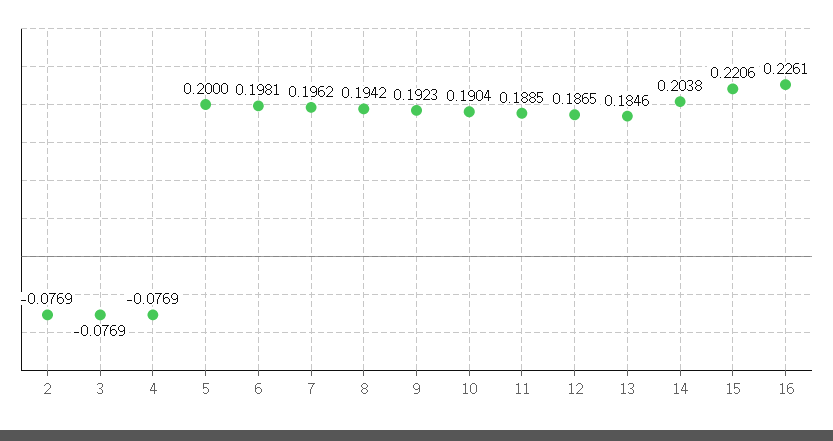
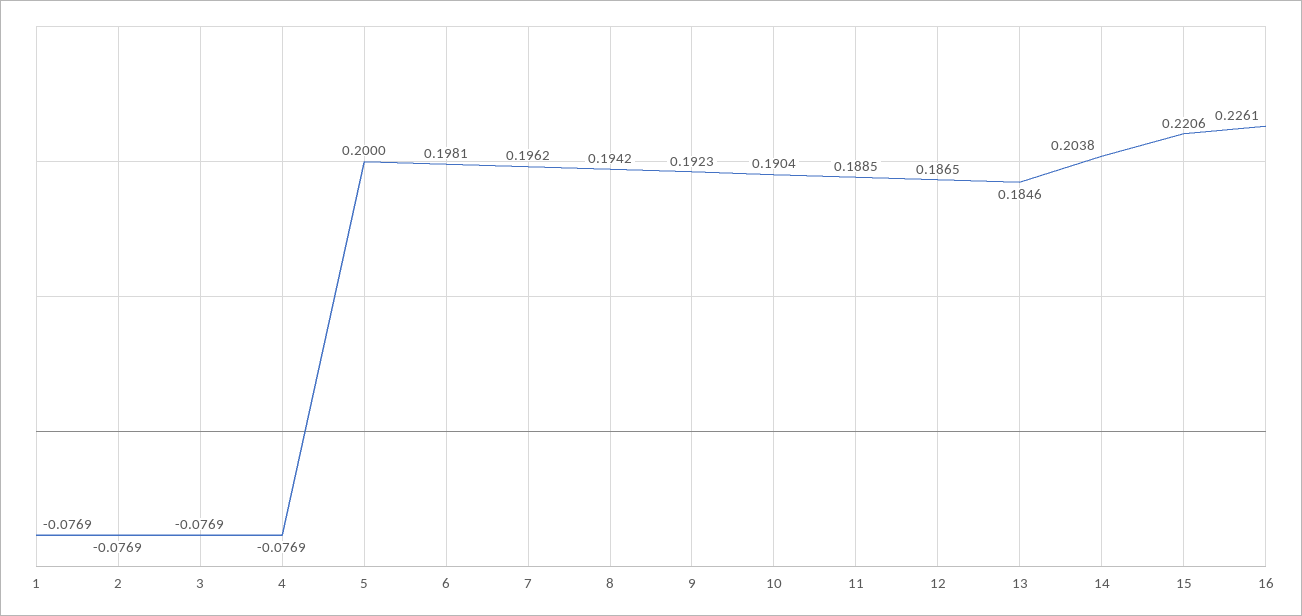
1: none -> -0.0769

